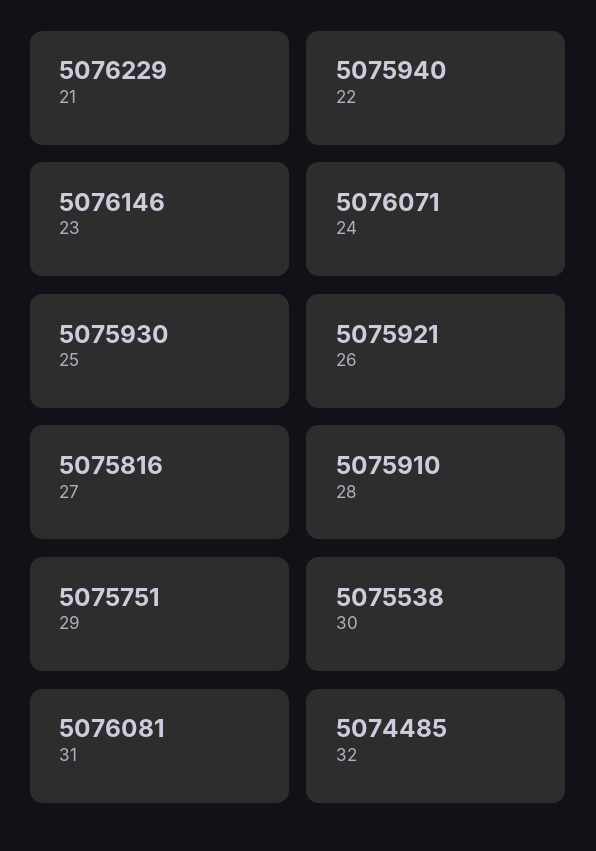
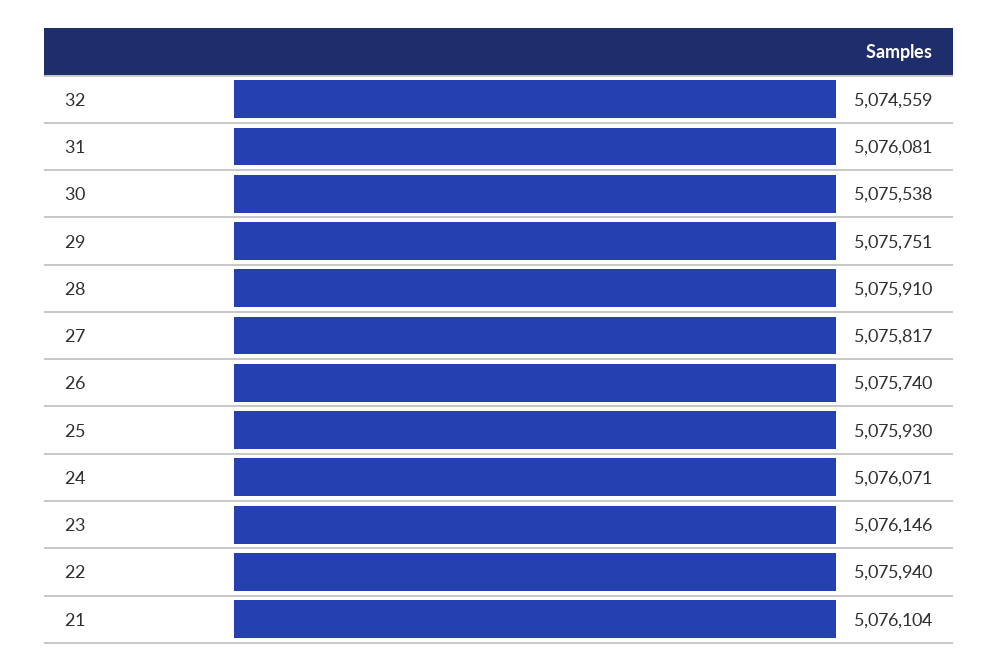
21: 5076229 -> 5076104
26: 5075921 -> 5075740
27: 5075816 -> 5075817
32: 5074485 -> 5074559

